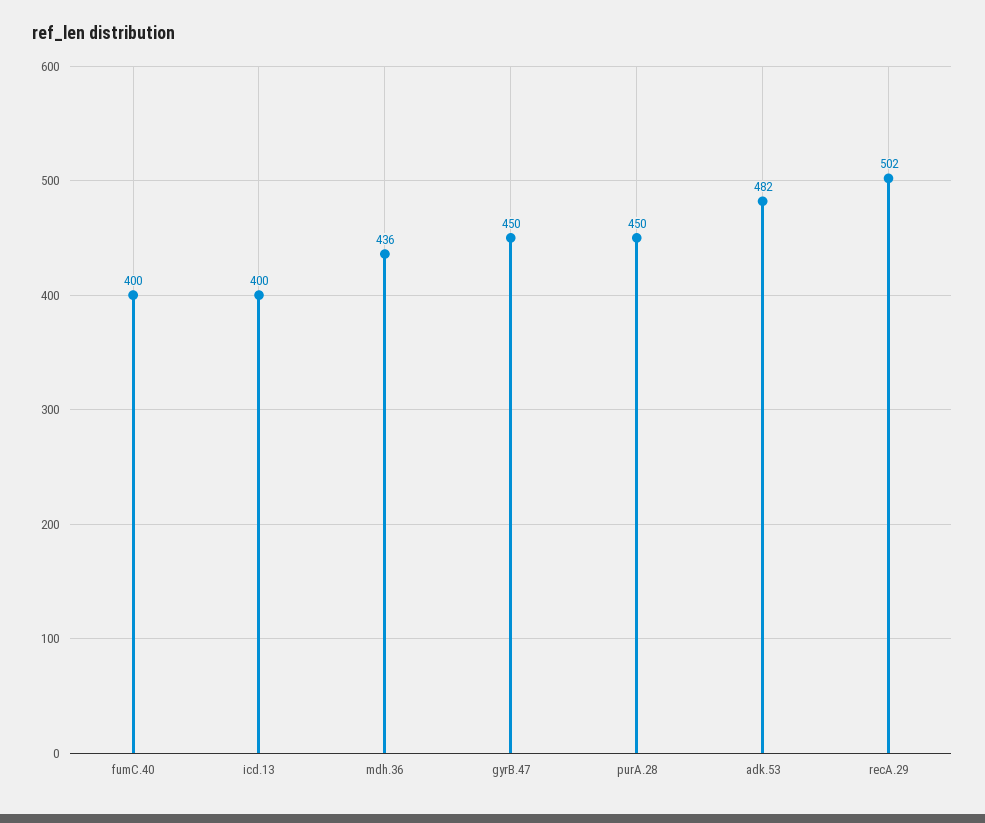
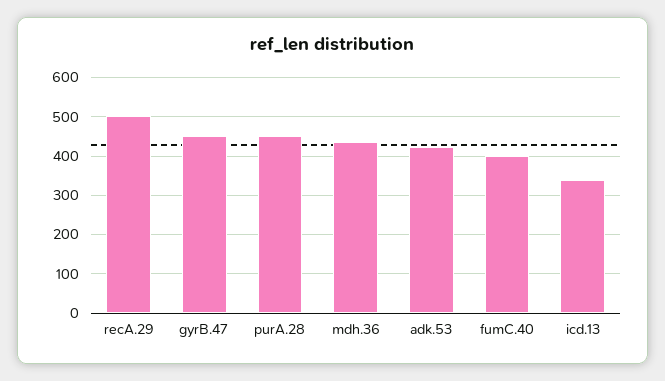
icd.13: 400 -> 340
adk.53: 482 -> 420

